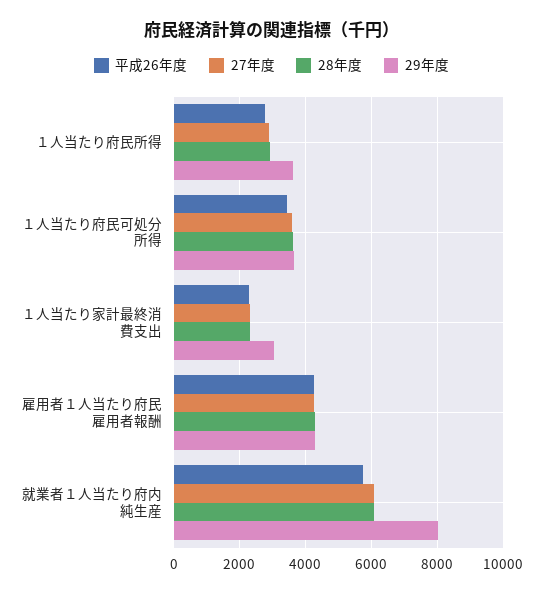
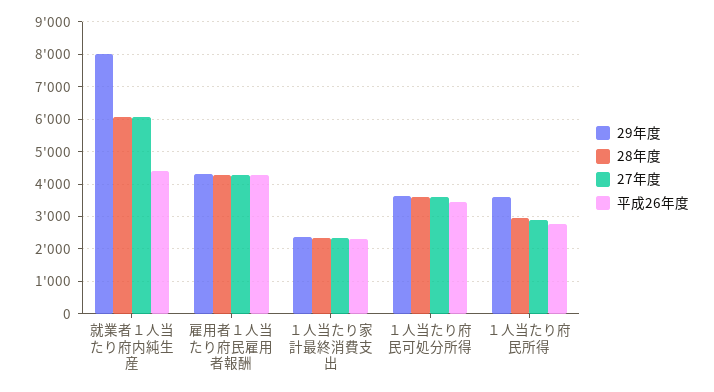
29年度, １人当たり家計最終消費支出: 3000 -> 2400
平成26年度, 就業者１人当たり府内純生産: 5800 -> 4400

